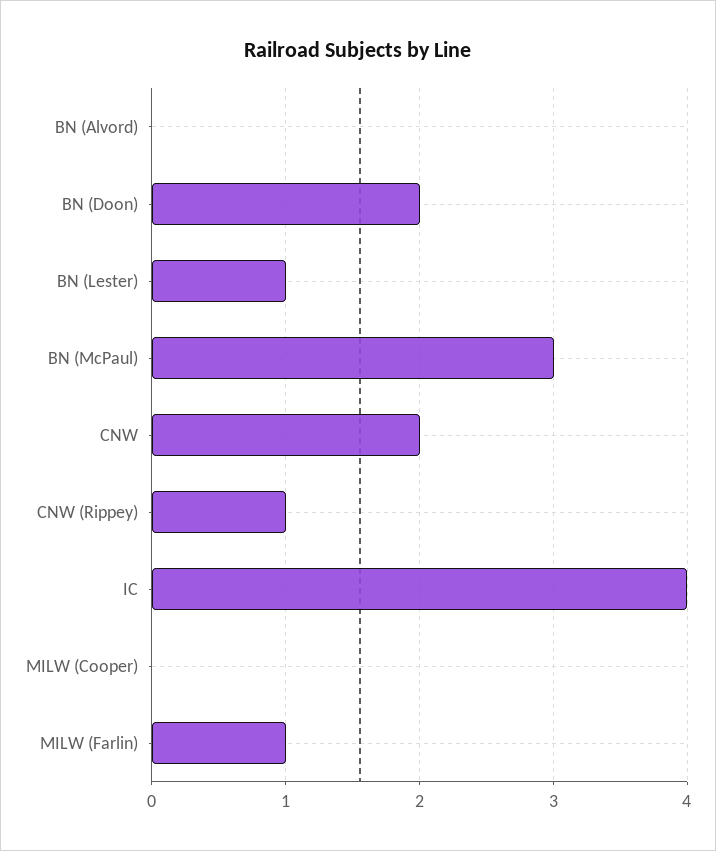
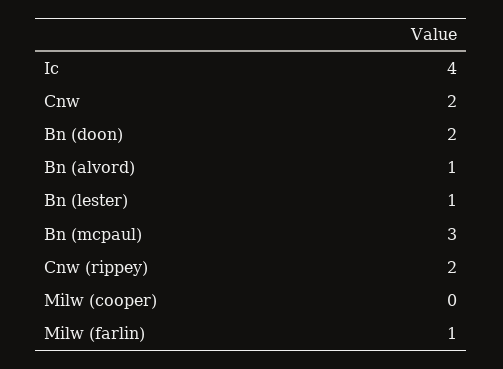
BN (Alvord): 0 -> 1
CNW (Rippey): 1 -> 2

